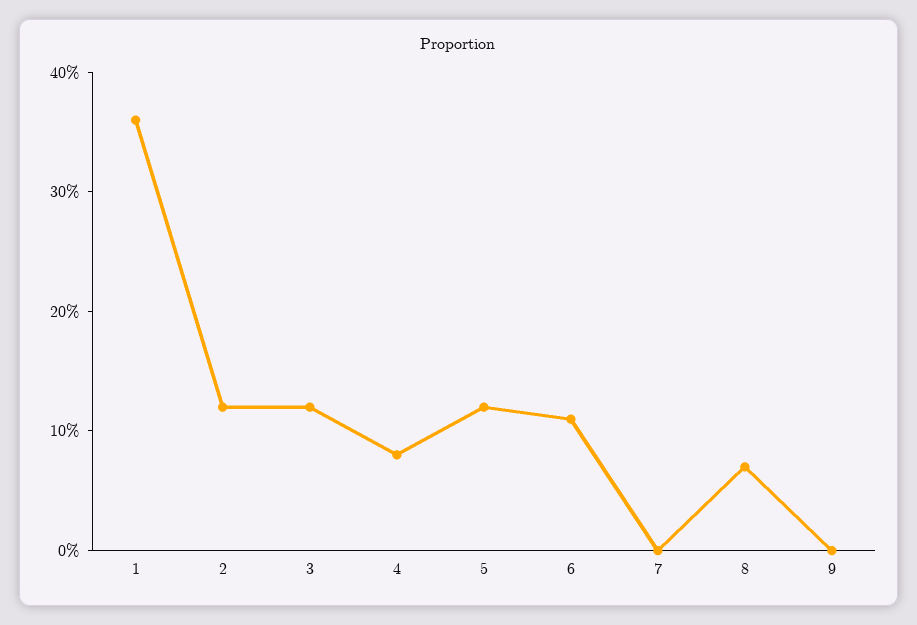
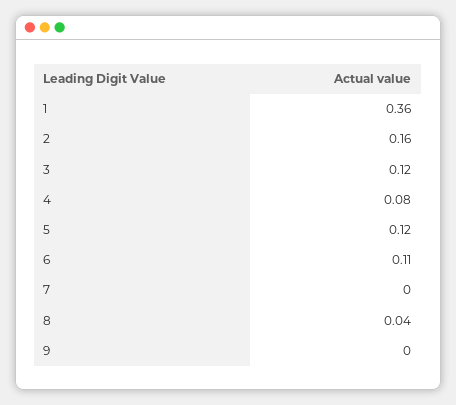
2: 0.12 -> 0.16
8: 0.07 -> 0.04

